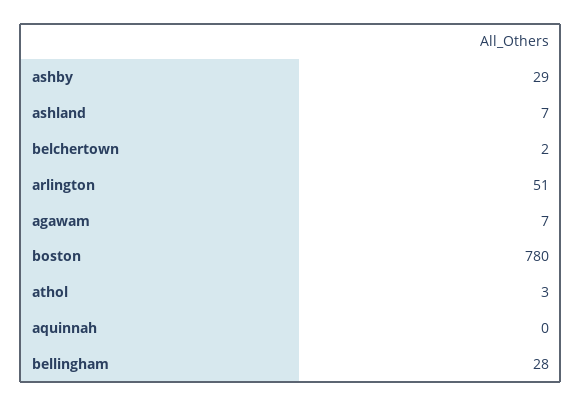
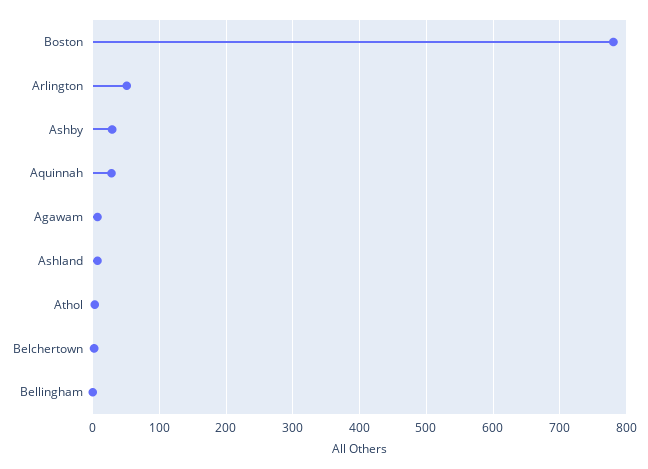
aquinnah: 0 -> 30
bellingham: 28 -> 0

